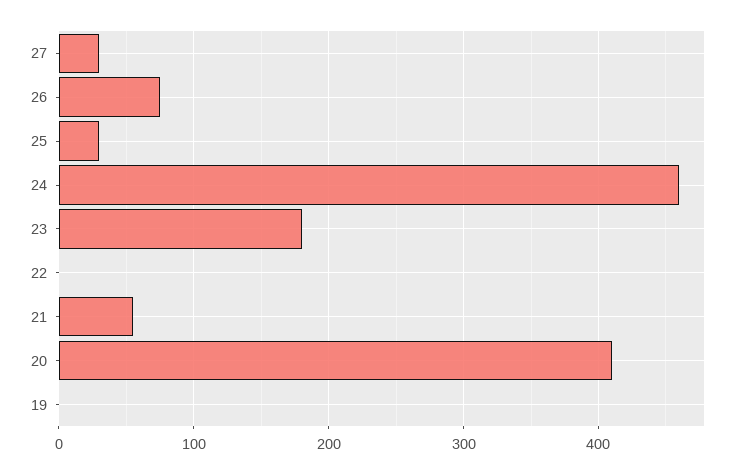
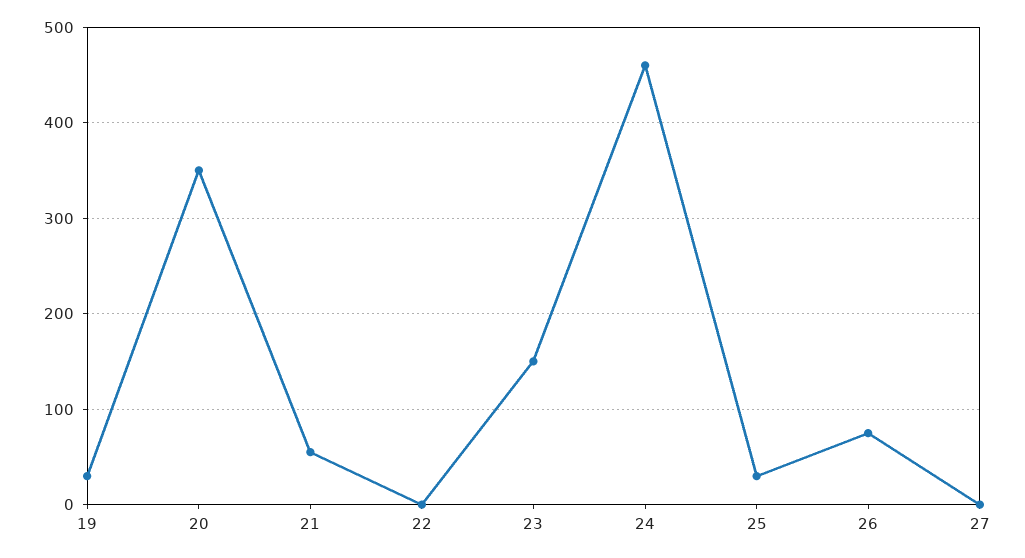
27: 30 -> 0
23: 180 -> 150
20: 410 -> 350
19: 0 -> 30

